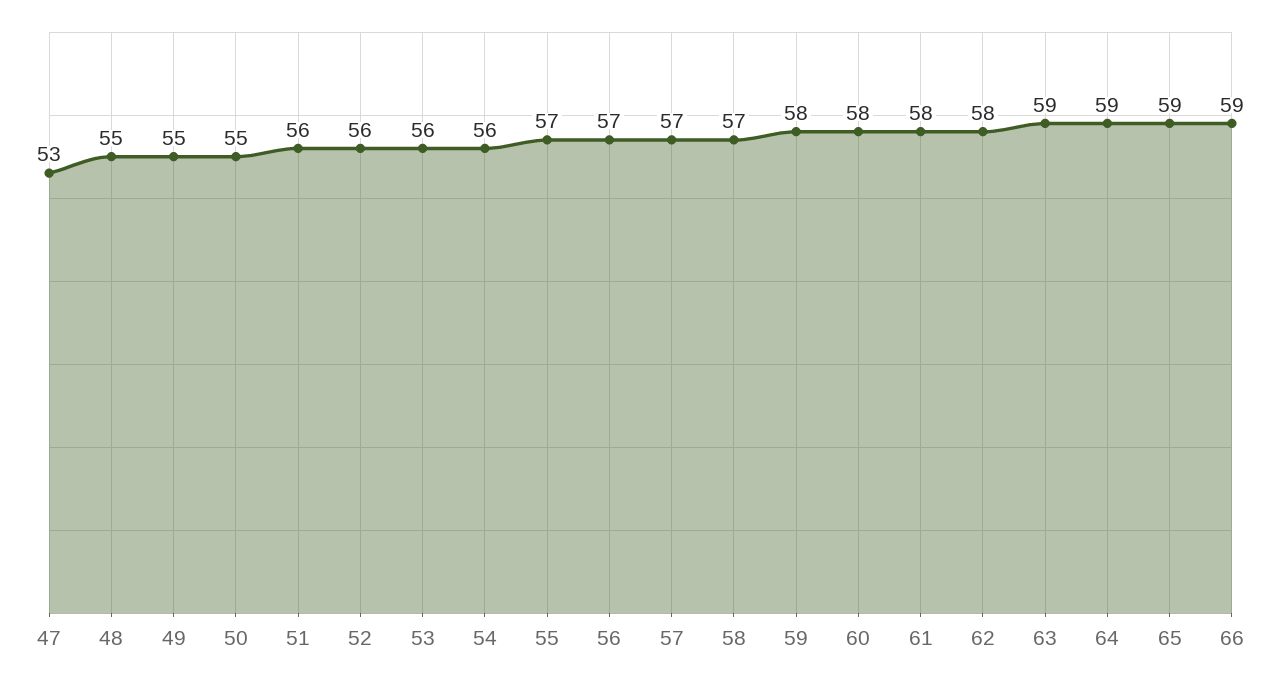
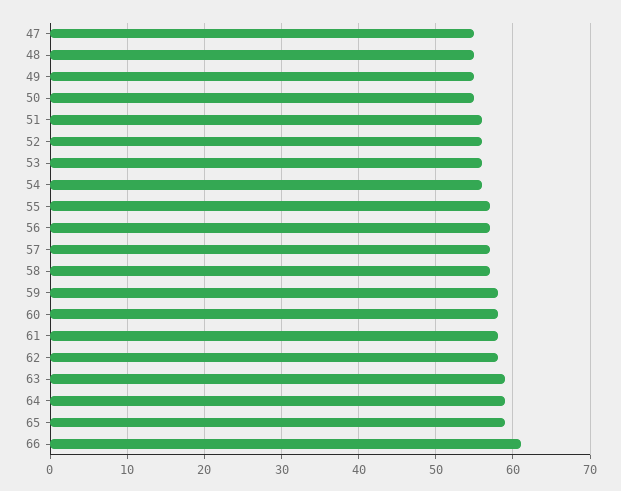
47: 53 -> 55
66: 59 -> 61

